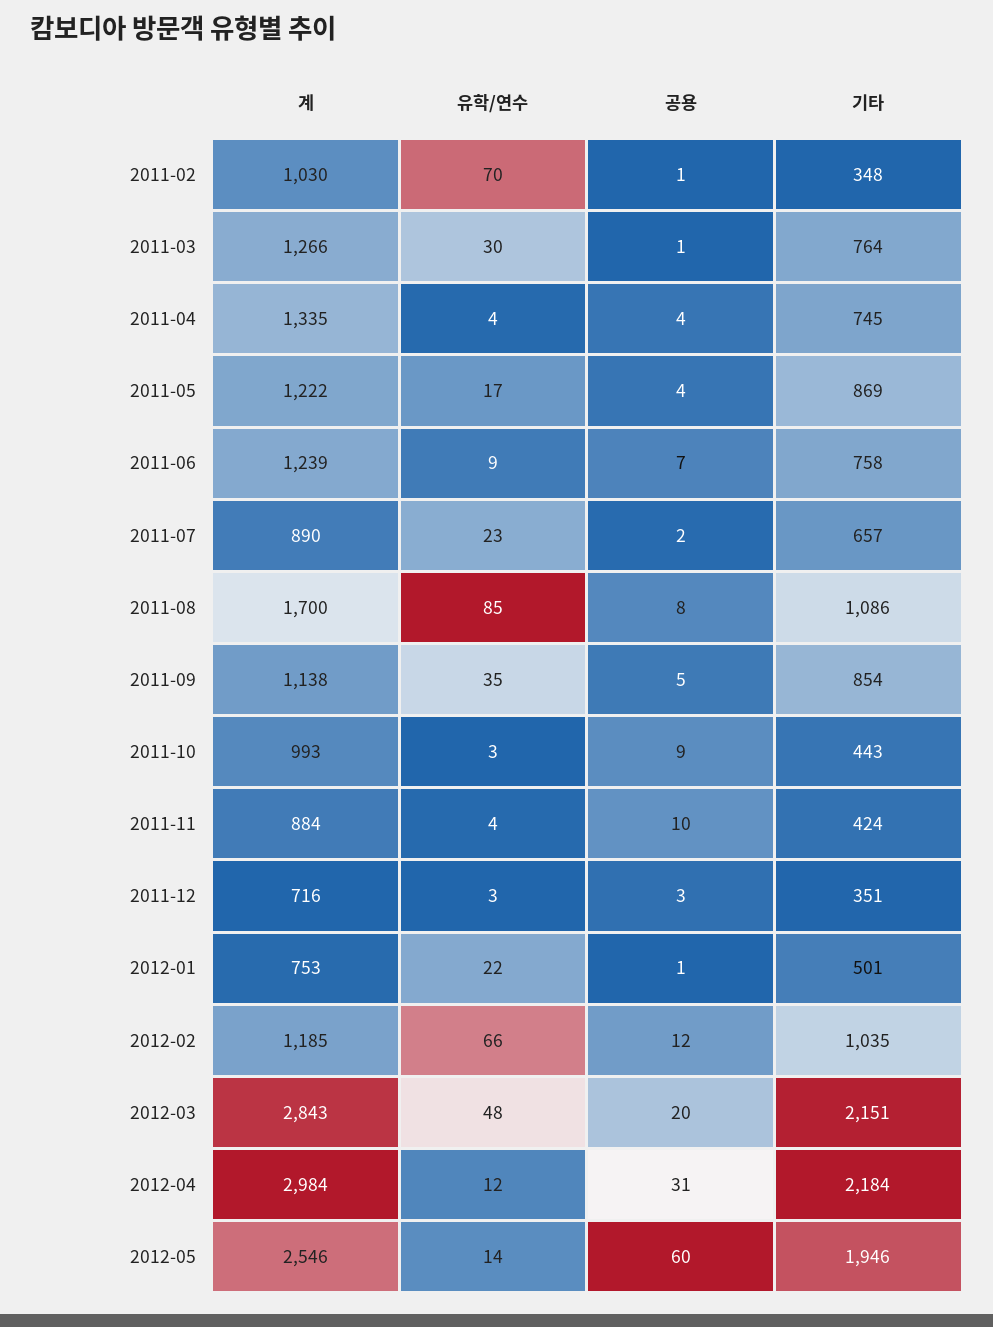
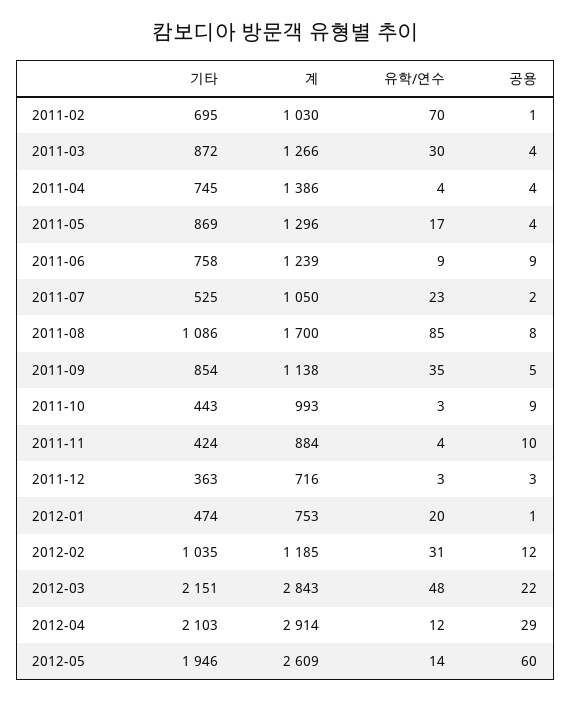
기타, 2011-02: 348 -> 695
공용, 2011-03: 1 -> 4
기타, 2011-03: 764 -> 872
계, 2011-04: 1335 -> 1386
계, 2011-05: 1222 -> 1296
공용, 2011-06: 7 -> 9
계, 2011-07: 890 -> 1050
기타, 2011-07: 657 -> 525
기타, 2011-12: 351 -> 363
유학/연수, 2012-01: 22 -> 20
기타, 2012-01: 501 -> 474
유학/연수, 2012-02: 66 -> 31
공용, 2012-03: 20 -> 22
계, 2012-04: 2984 -> 2914
공용, 2012-04: 31 -> 29
기타, 2012-04: 2184 -> 2103
계, 2012-05: 2546 -> 2609

